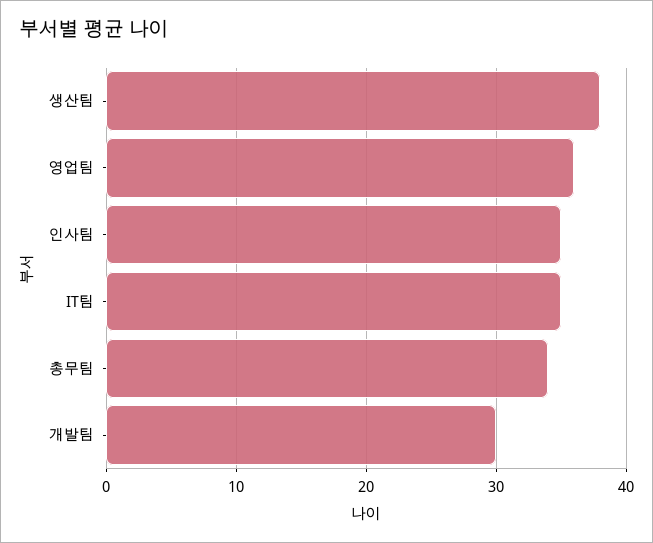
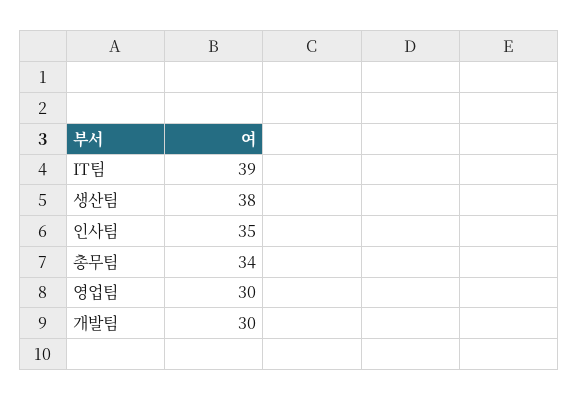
영업팀: 36 -> 30
IT팀: 35 -> 39

